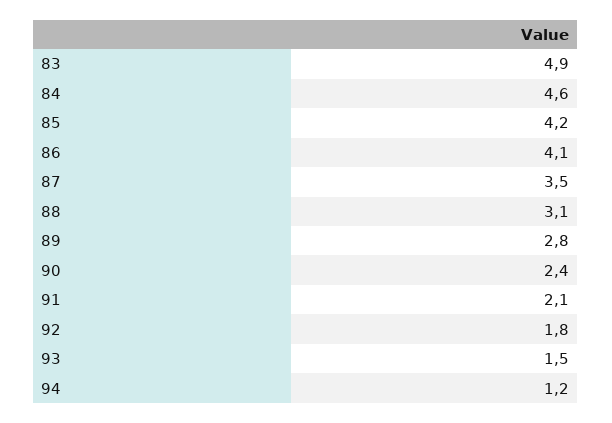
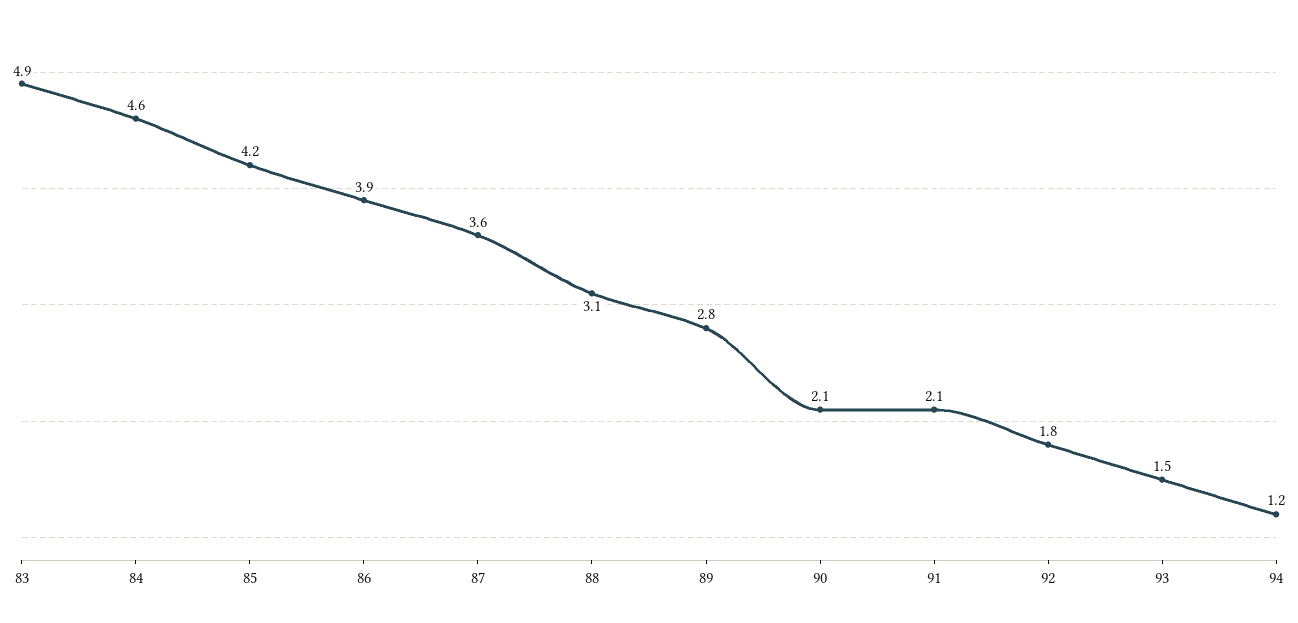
86: 4.1 -> 3.9
87: 3.5 -> 3.6
90: 2.4 -> 2.1

